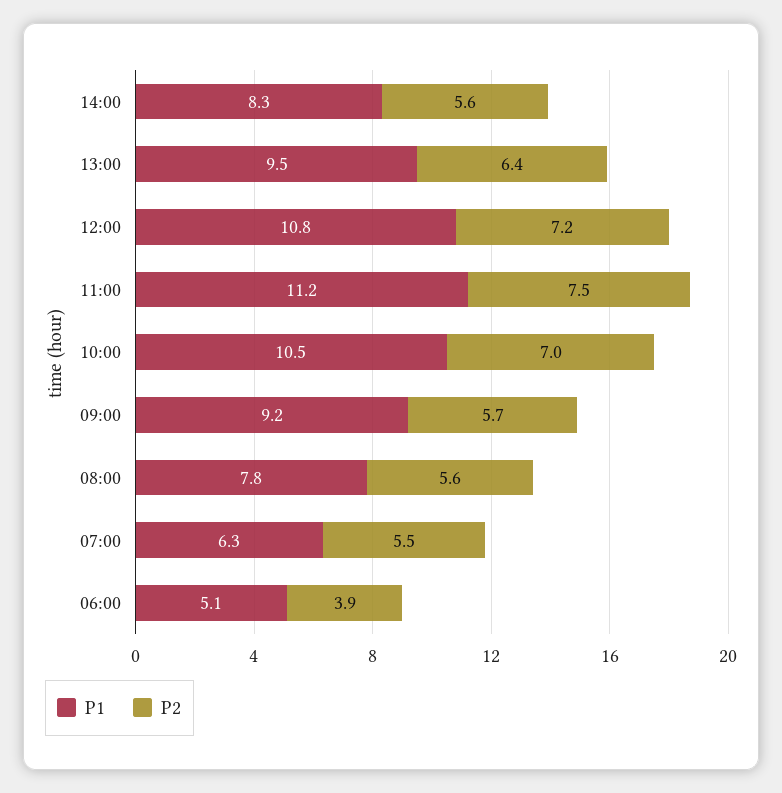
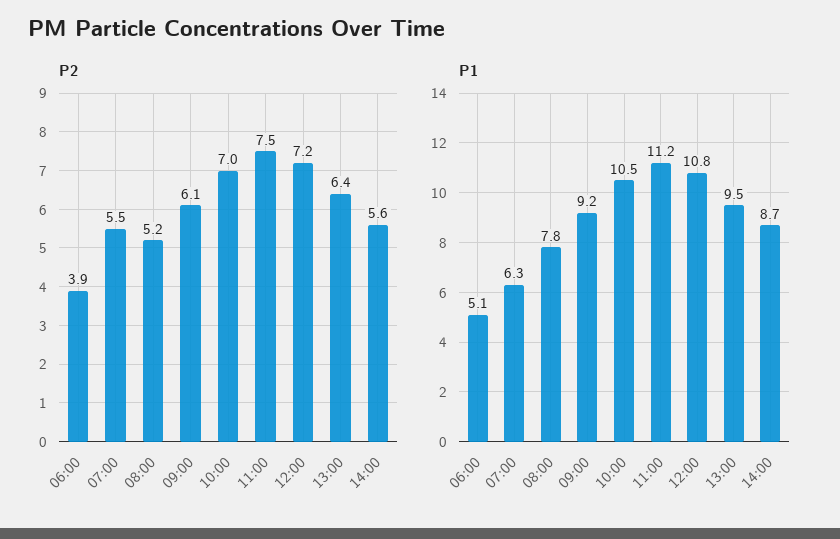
P1, 14:00: 8.3 -> 8.7
P2, 09:00: 5.7 -> 6.1
P2, 08:00: 5.6 -> 5.2

